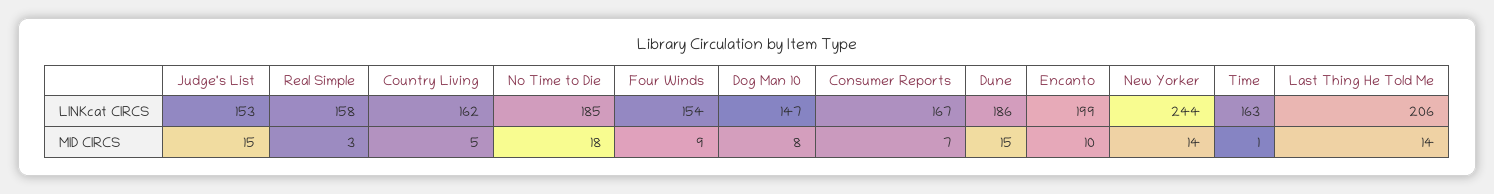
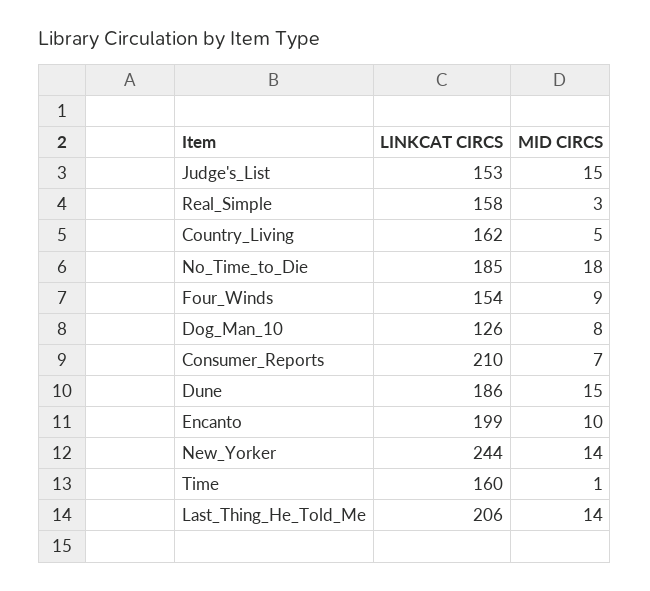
Dog Man 10, LINKcat CIRCS: 147 -> 126
Consumer Reports, LINKcat CIRCS: 167 -> 210
Time, LINKcat CIRCS: 163 -> 160

